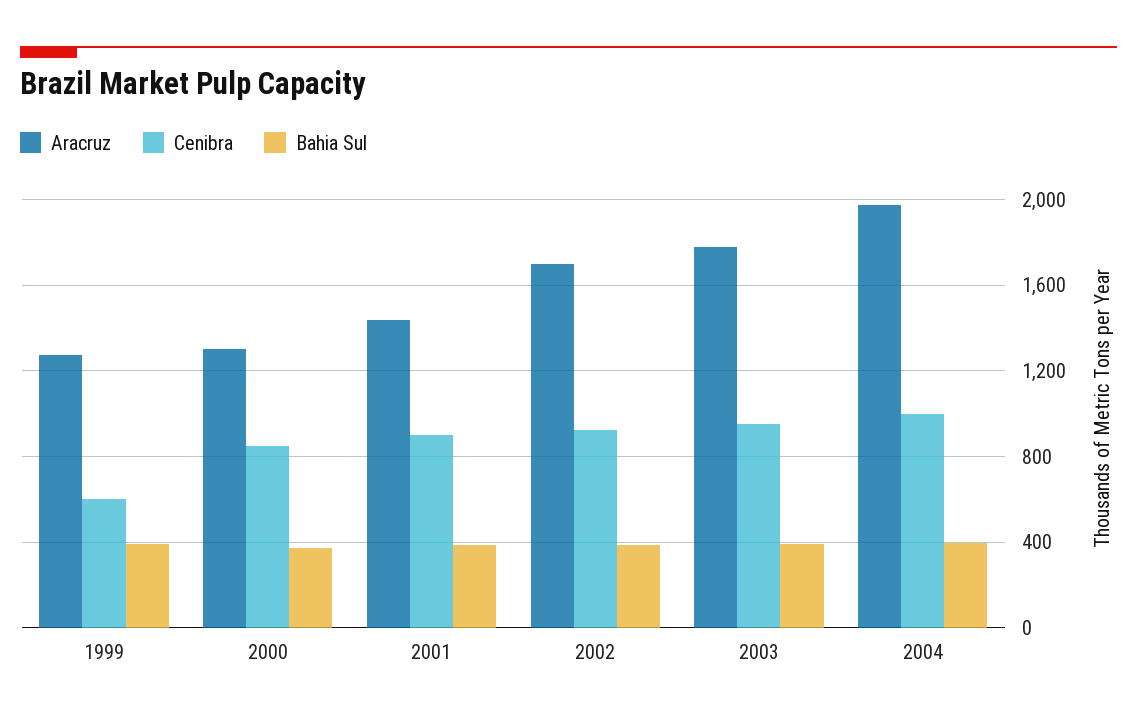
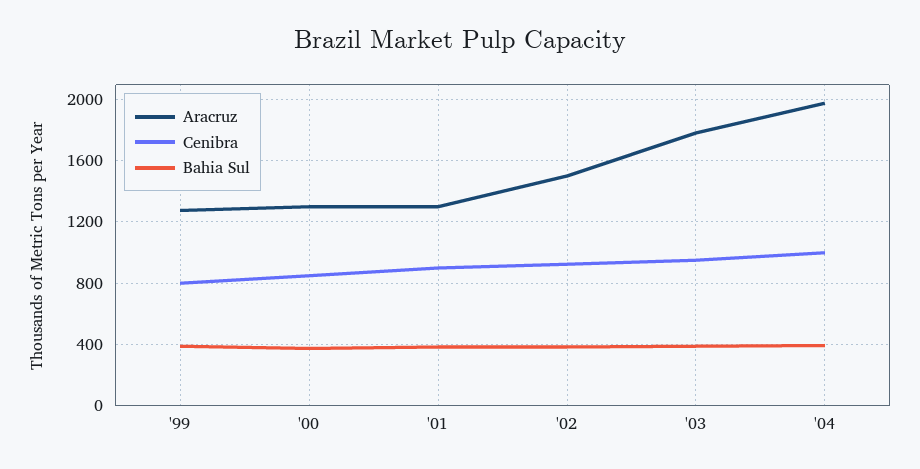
Cenibra, 1999: 600 -> 800
Aracruz, 2001: 1450 -> 1300
Aracruz, 2002: 1700 -> 1500

